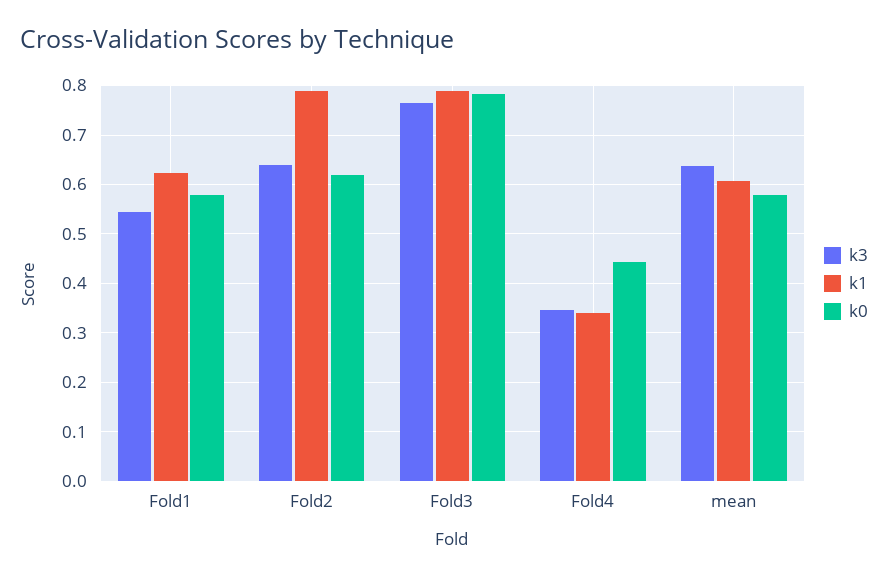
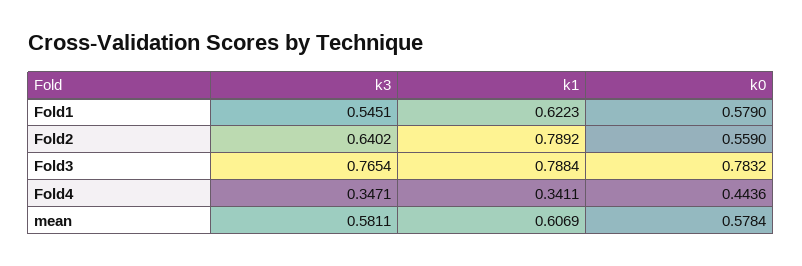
k0, Fold2: 0.62 -> 0.559
k3, mean: 0.64 -> 0.5811

